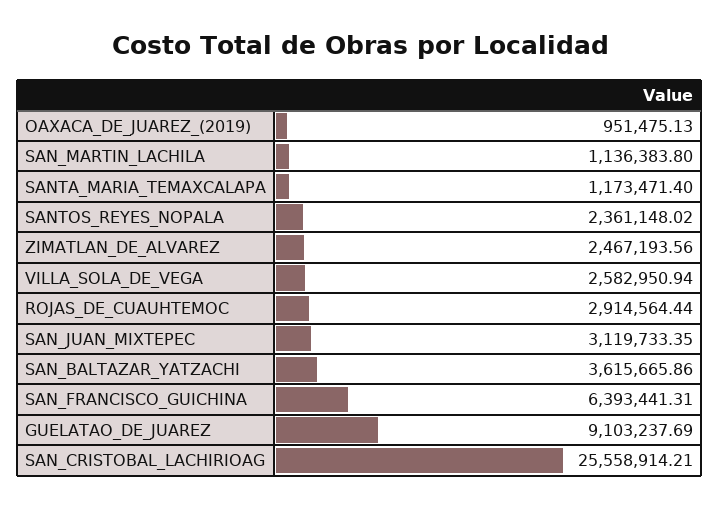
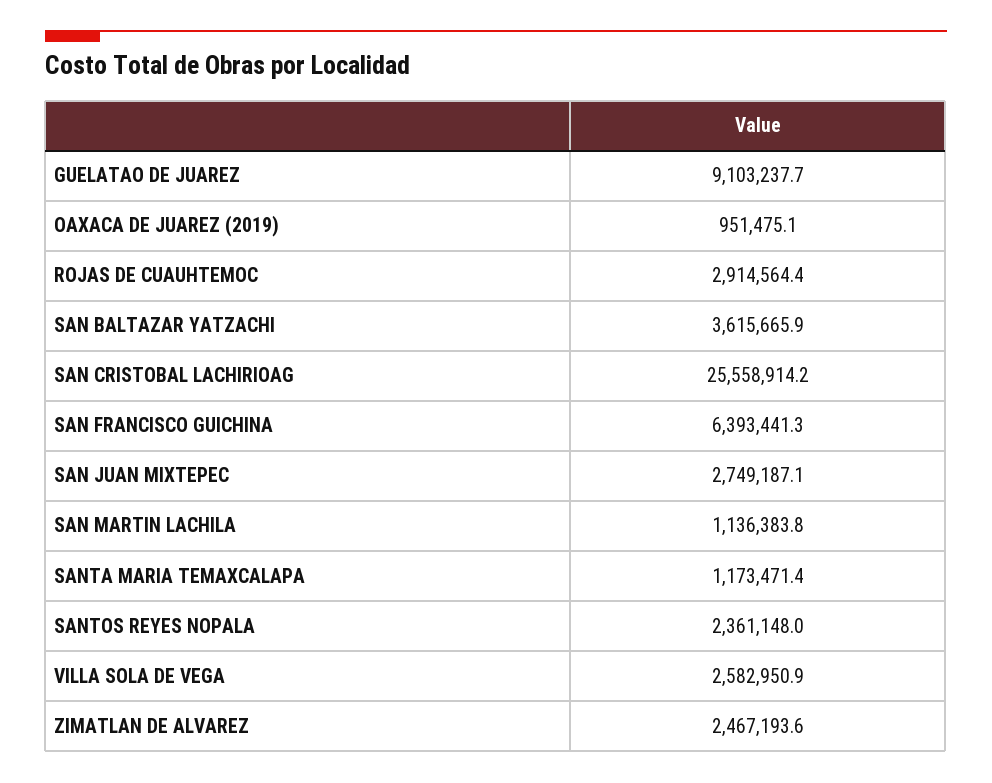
SAN_JUAN_MIXTEPEC: 3119733.35 -> 2749187.1

